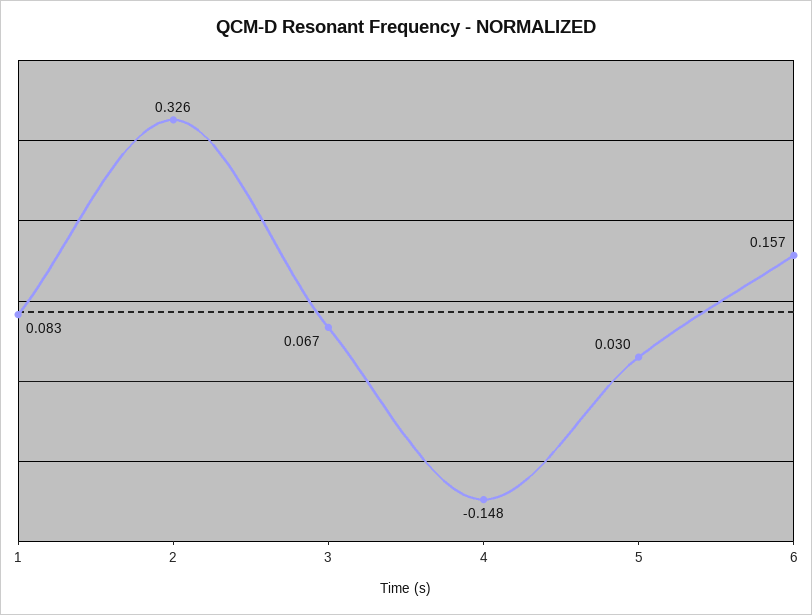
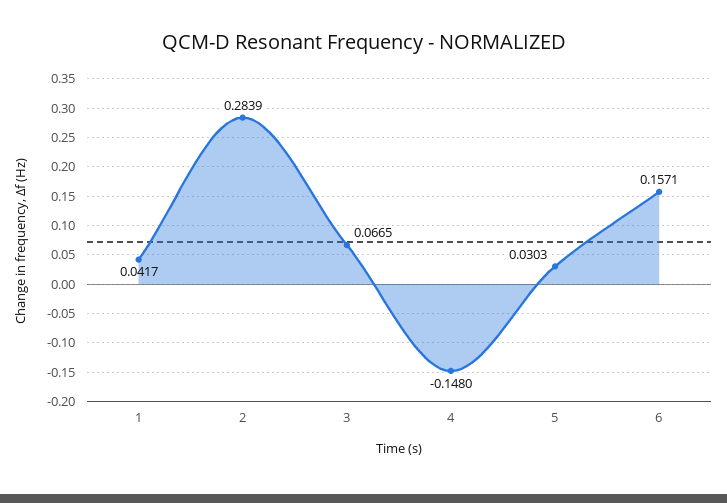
1: 0.083 -> 0.0417
2: 0.326 -> 0.2839

